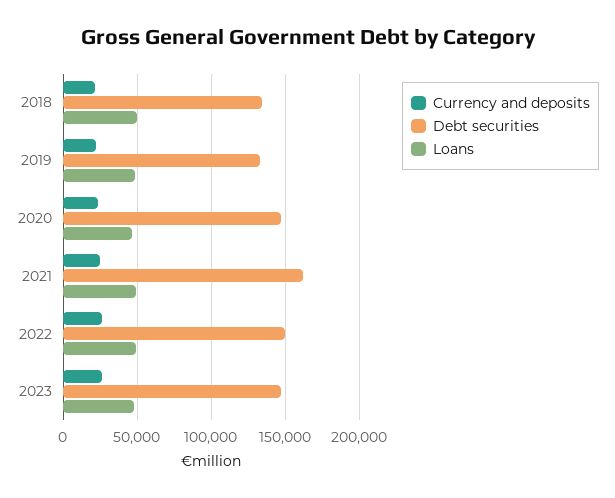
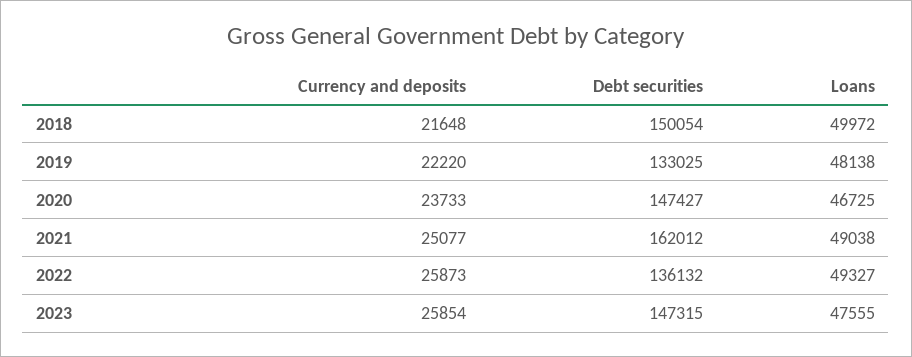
Debt securities, 2018: 135000 -> 150054
Debt securities, 2022: 150000 -> 136132

